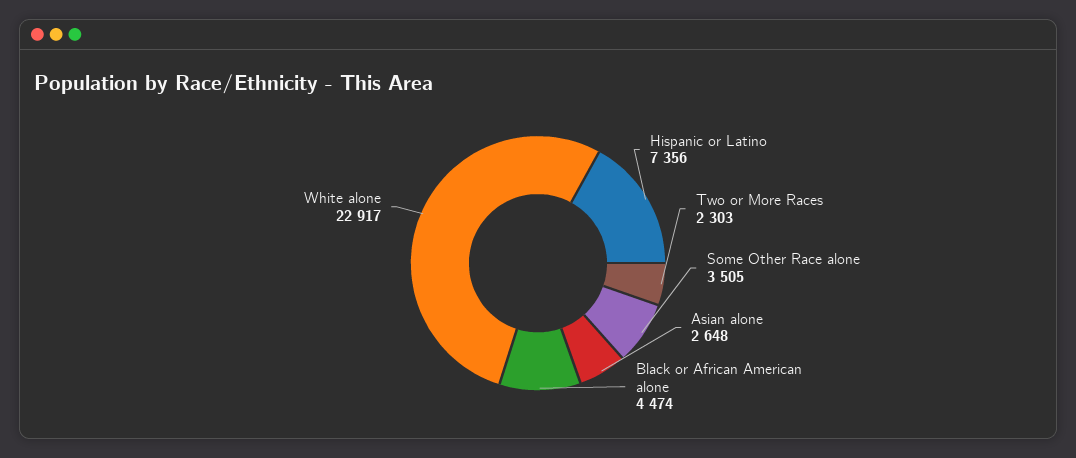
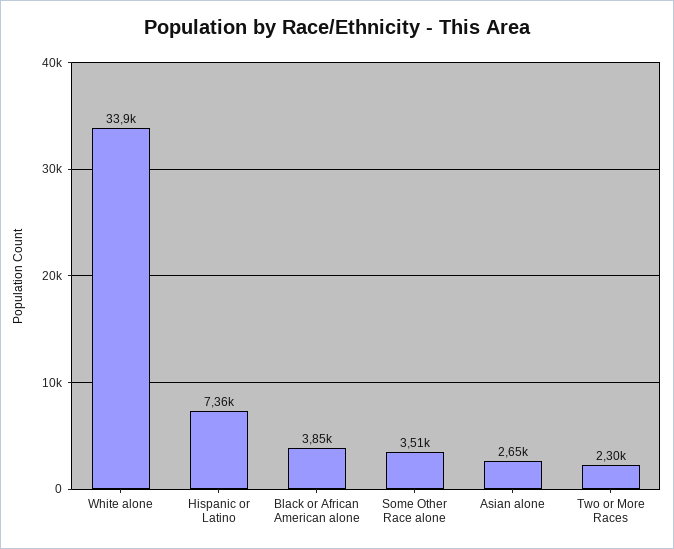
Black or African American alone: 4474 -> 3850
White alone: 22917 -> 33900

